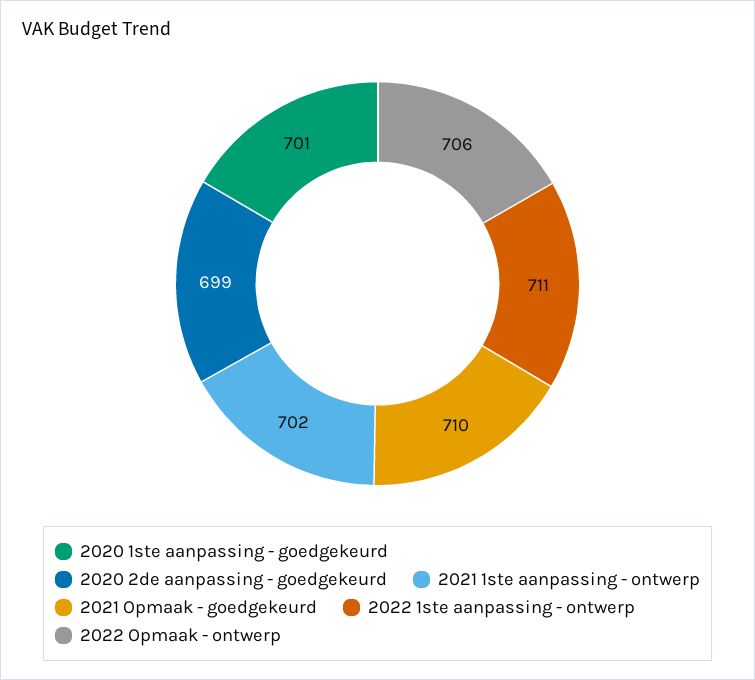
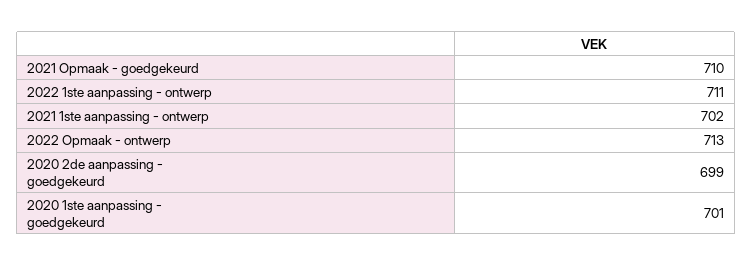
2022 Opmaak - ontwerp: 706 -> 713

